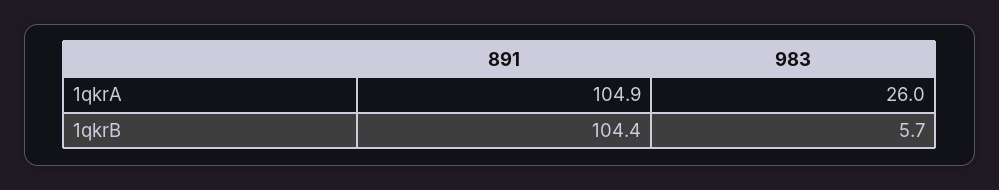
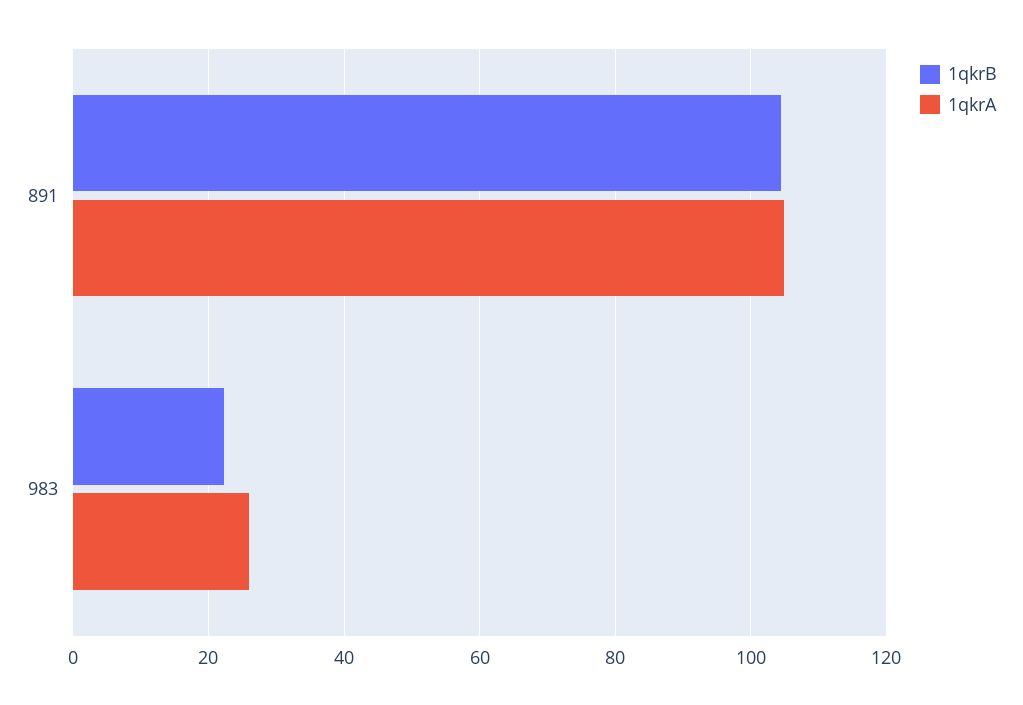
1qkrB, 983: 5.7 -> 22

